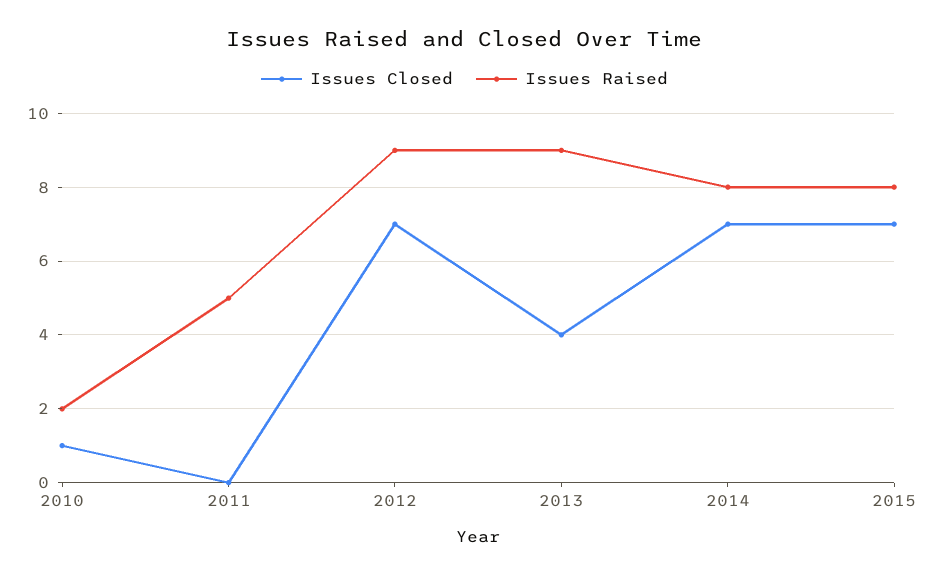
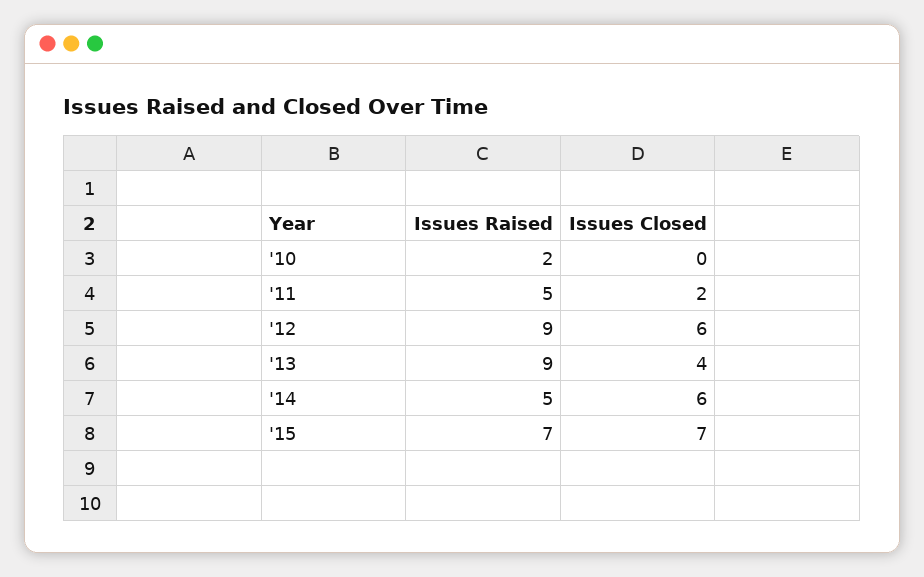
Issues Closed, 2010: 1 -> 0
Issues Closed, 2011: 0 -> 2
Issues Closed, 2012: 7 -> 6
Issues Closed, 2014: 7 -> 6
Issues Raised, 2014: 8 -> 5
Issues Raised, 2015: 8 -> 7

